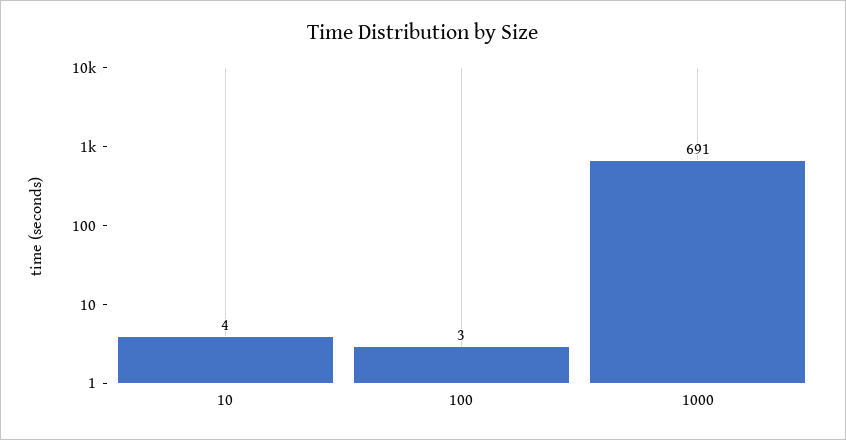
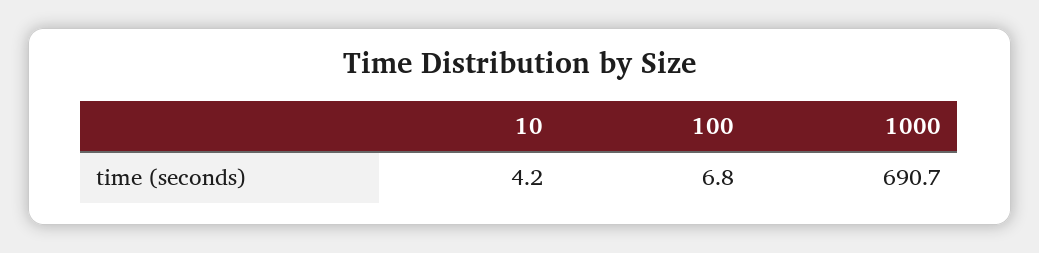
100: 3 -> 6.8

